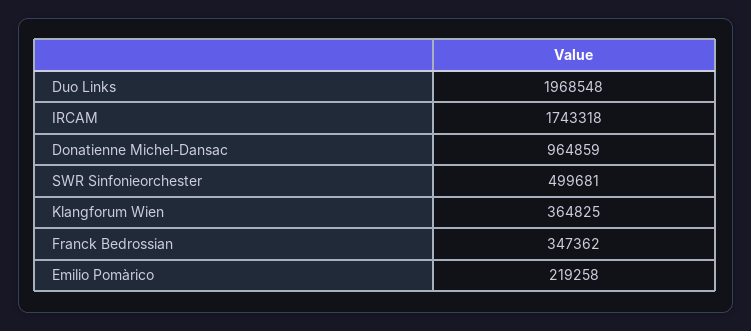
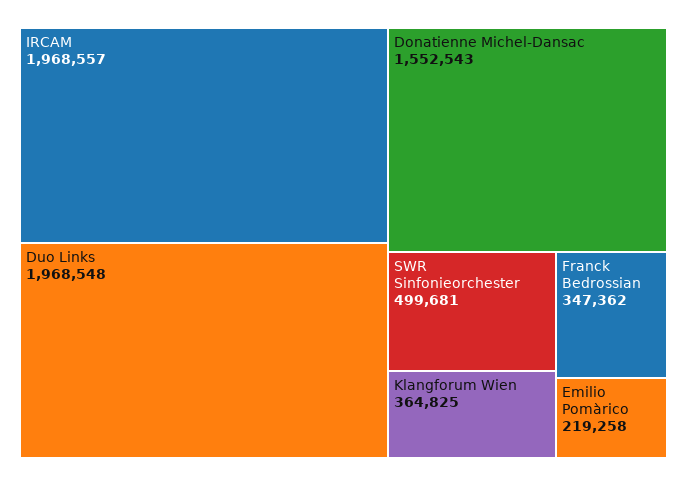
IRCAM: 1743318 -> 1968557
Donatienne Michel-Dansac: 964859 -> 1552543

